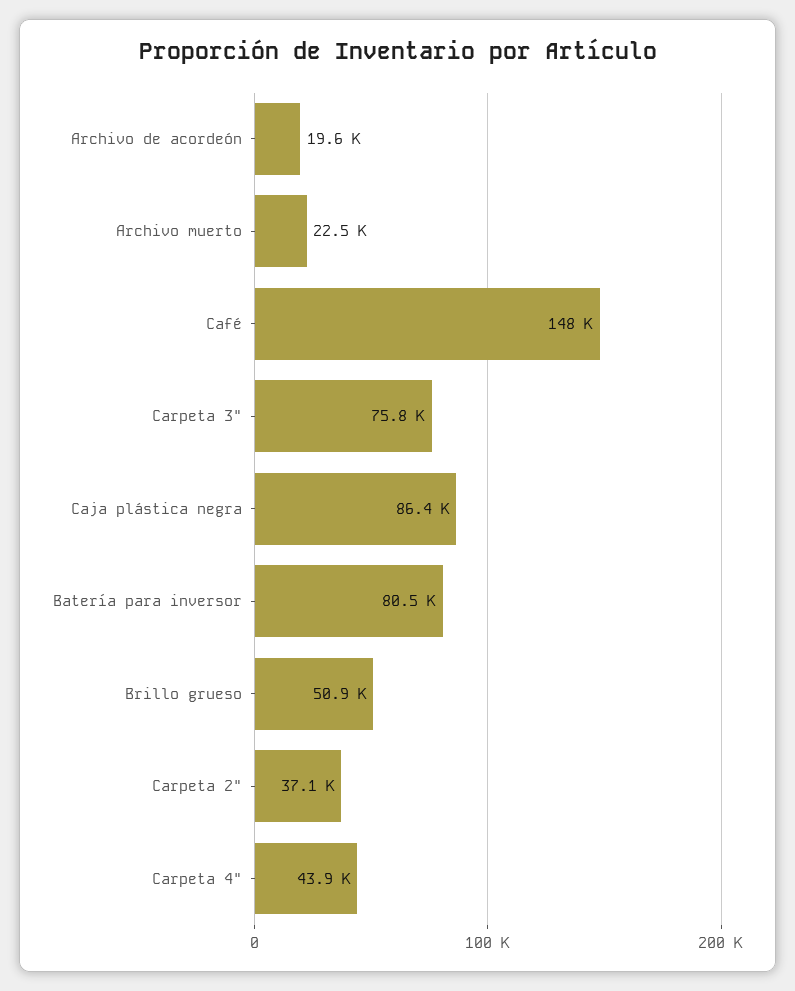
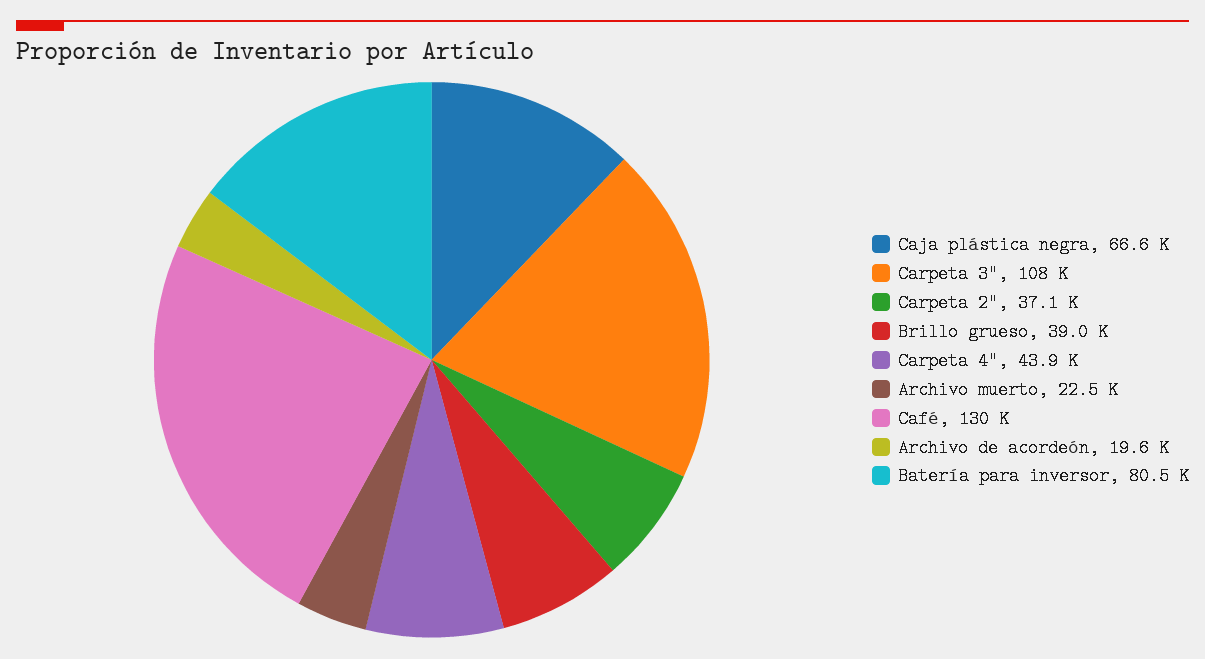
Café: 148000 -> 130000
Carpeta 3": 75800 -> 108000
Caja plástica negra: 86400 -> 66600
Brillo grueso: 50900 -> 39000

